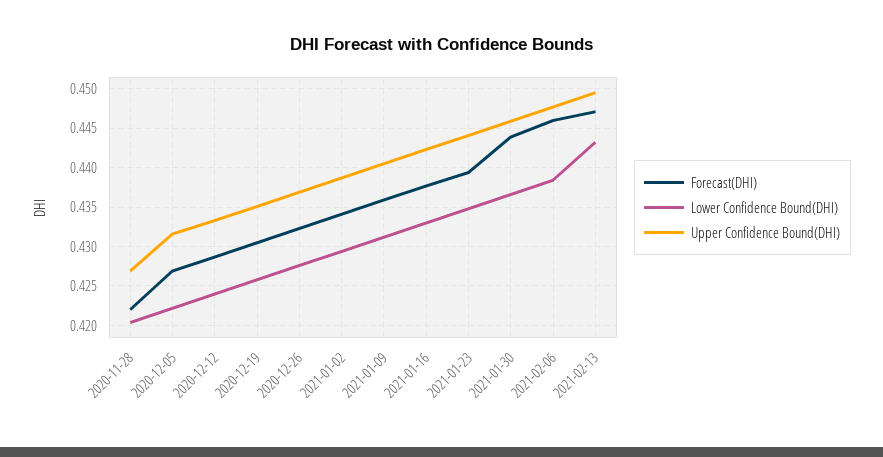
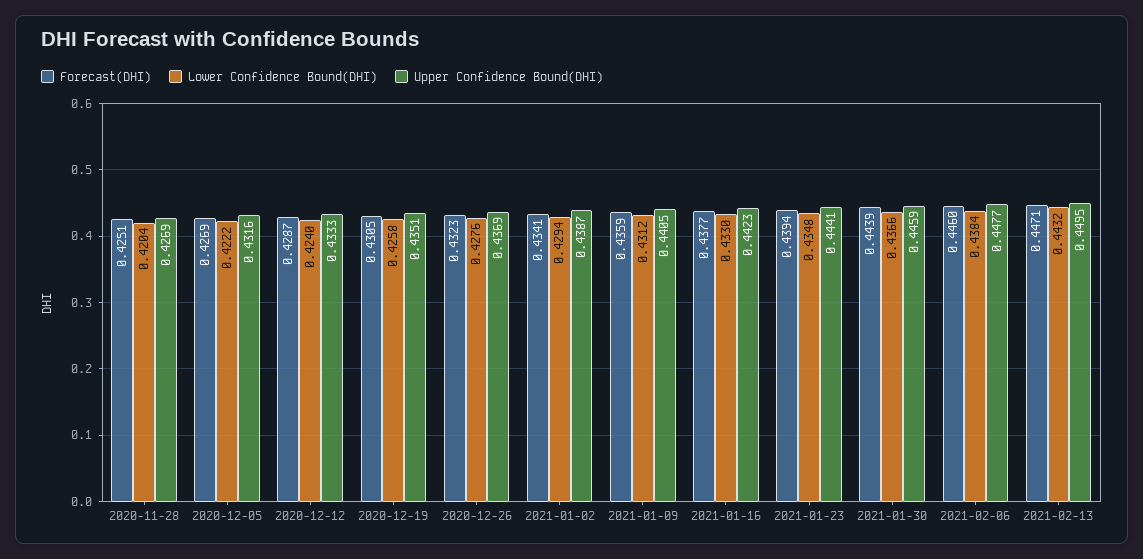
Forecast(DHI), 2020-11-28: 0.422 -> 0.4251

